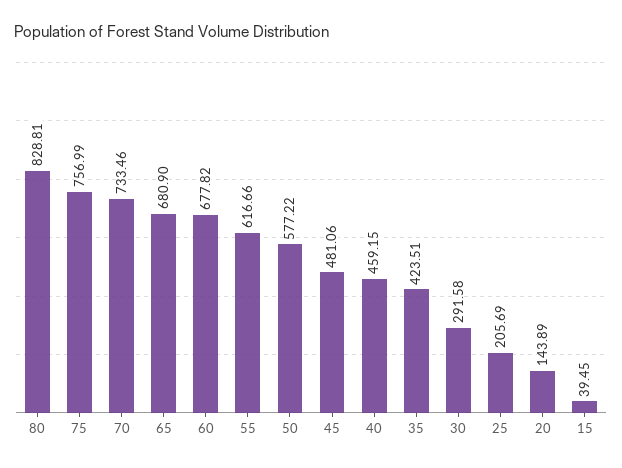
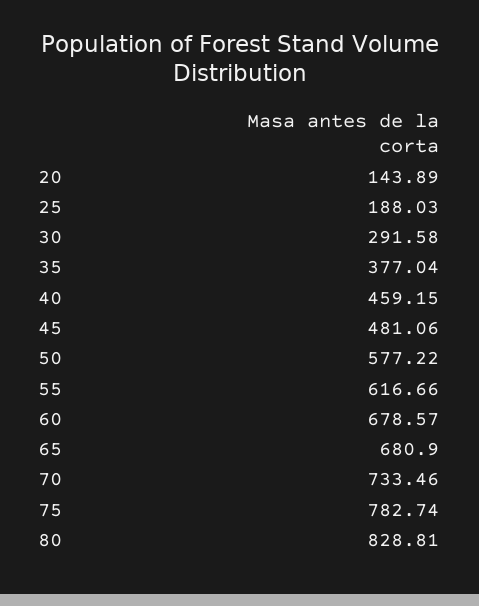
75: 756.99 -> 782.74
60: 677.82 -> 678.57
35: 423.51 -> 377.04
25: 205.69 -> 188.03
15: 39.45 -> none

